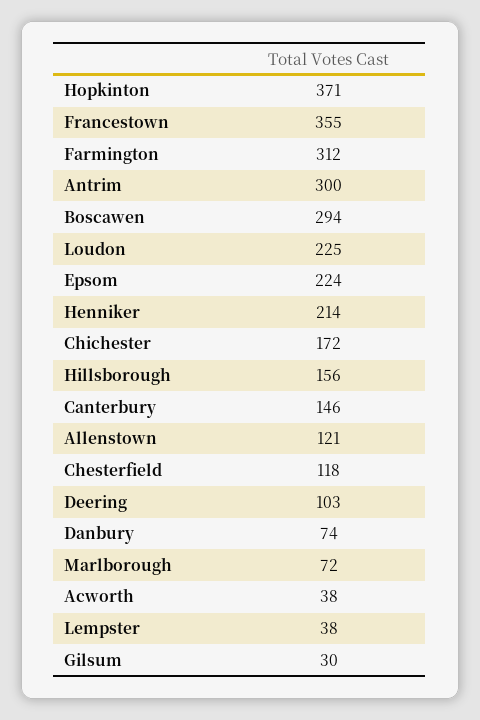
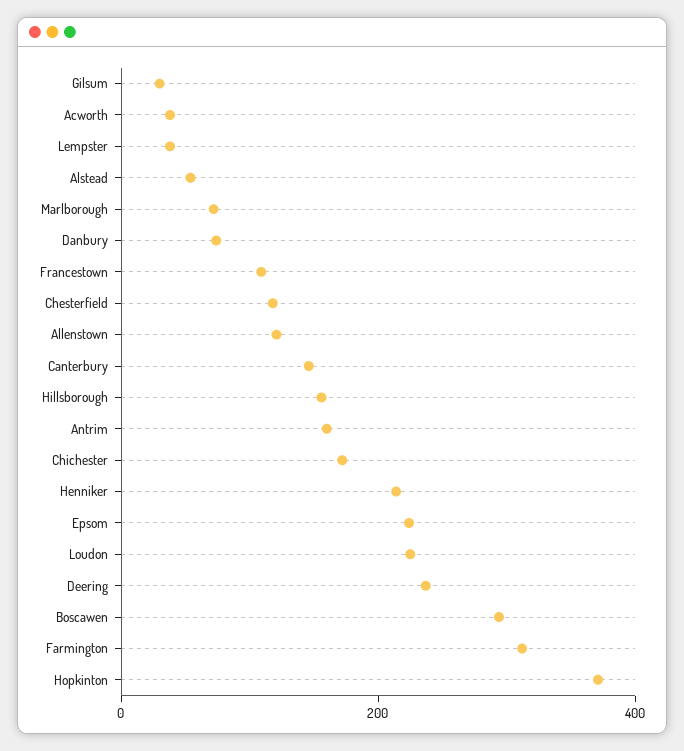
Francestown: 355 -> 100
Antrim: 300 -> 150
Deering: 103 -> 250
Alstead: none -> 50

